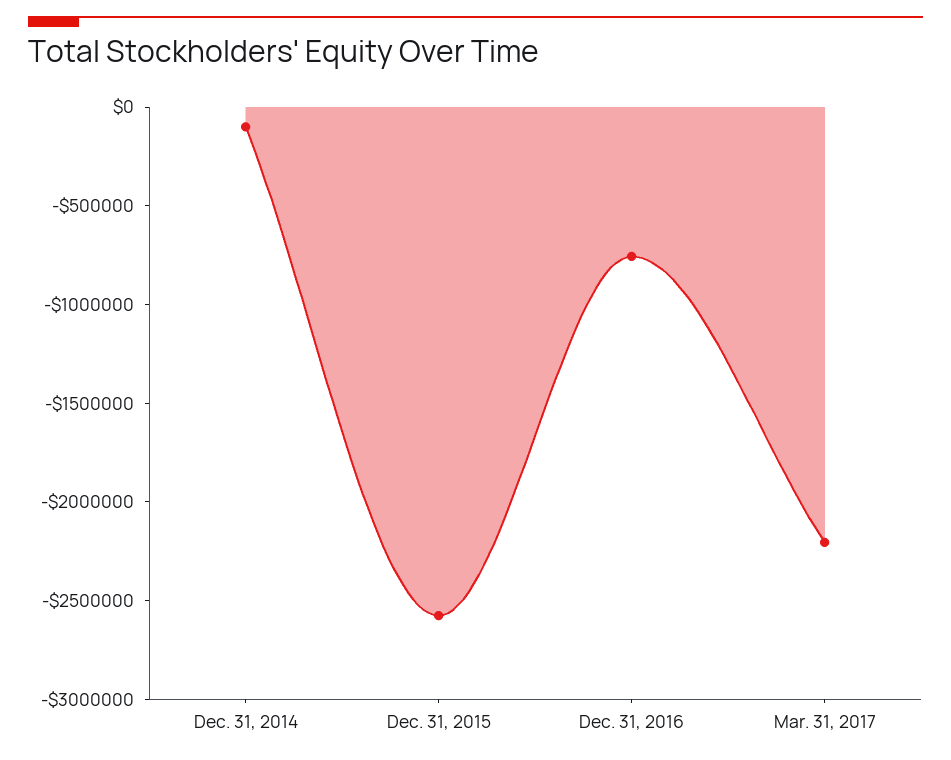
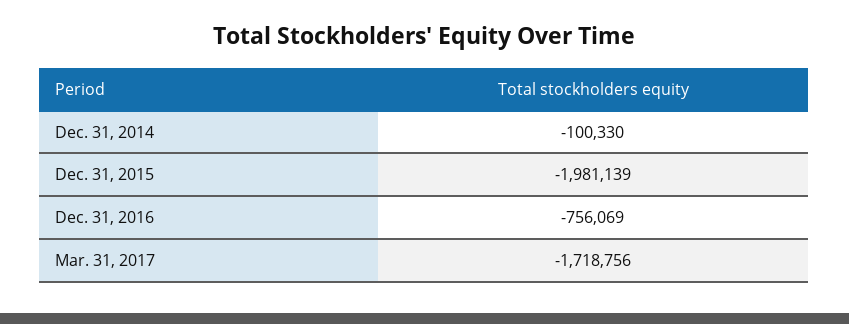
Dec. 31, 2015: -2600000 -> -1981139
Mar. 31, 2017: -2200000 -> -1718756

